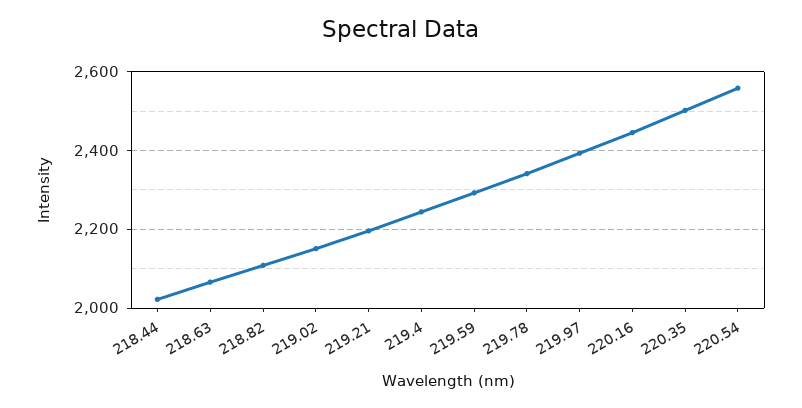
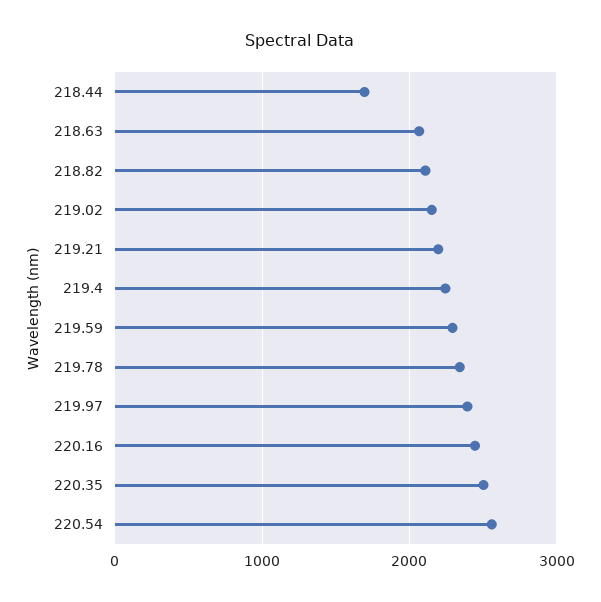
218.44: 2020 -> 1700

